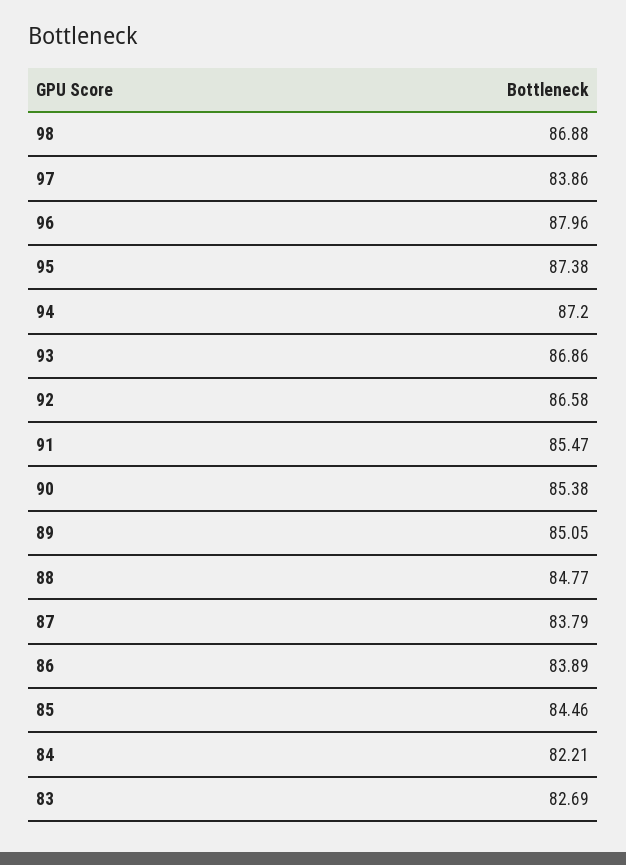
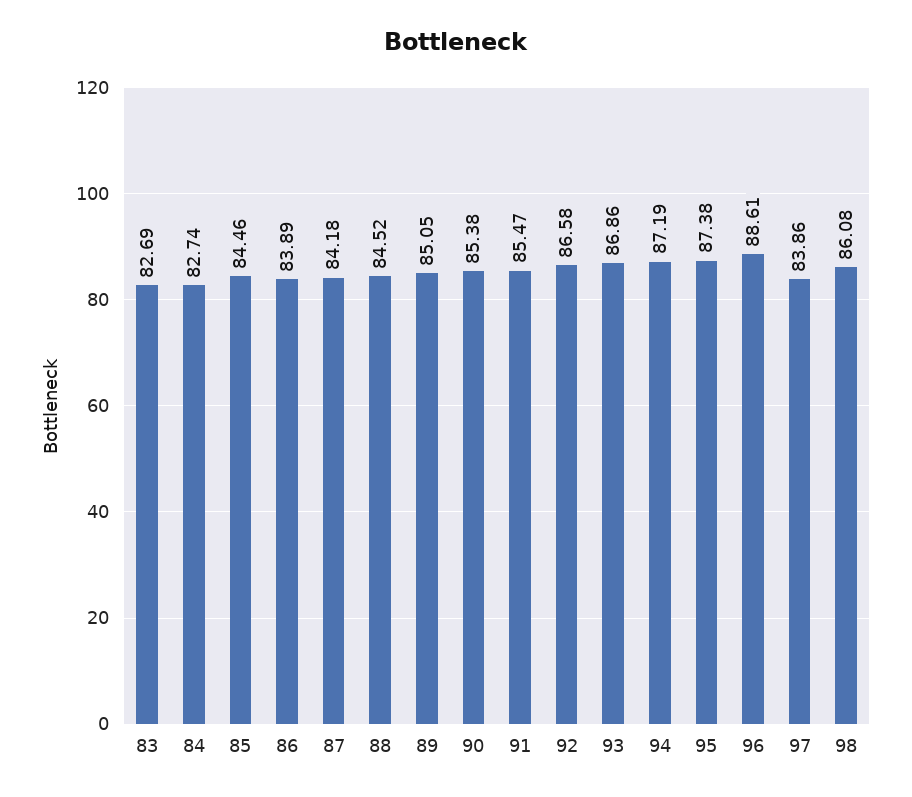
98: 86.88 -> 86.08
96: 87.96 -> 88.61
94: 87.2 -> 87.19
88: 84.77 -> 84.52
87: 83.79 -> 84.18
84: 82.21 -> 82.74

